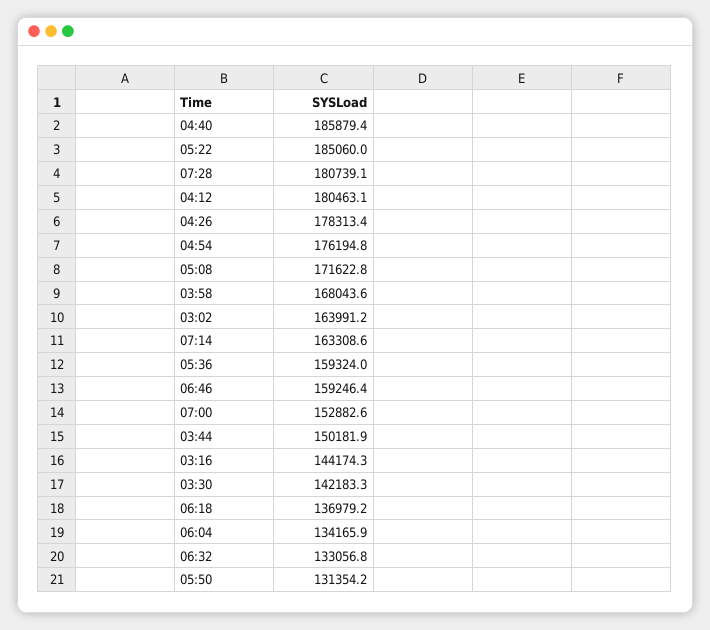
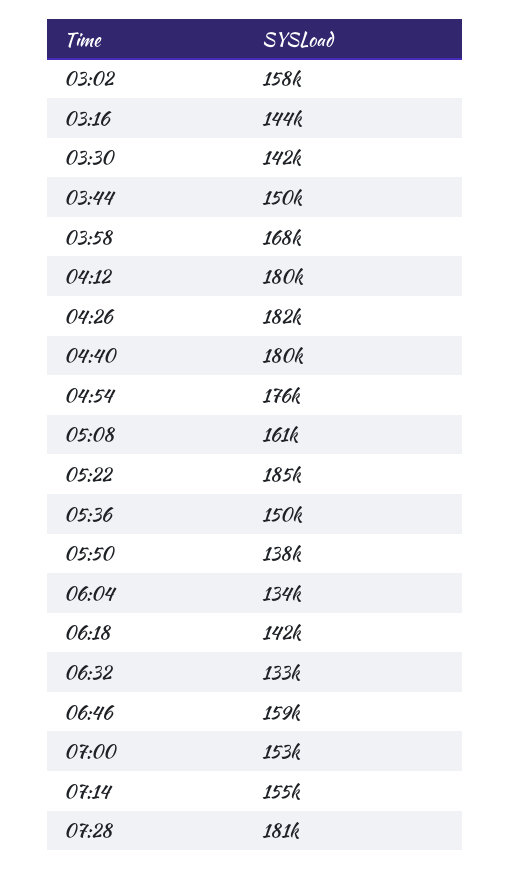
04:40: 185879.4 -> 180000
04:26: 178313.4 -> 182000
05:08: 171622.8 -> 161000
03:02: 163991.2 -> 158000
07:14: 163308.6 -> 155000
05:36: 159324 -> 150000
06:18: 136979.2 -> 142000
05:50: 131354.2 -> 138000

